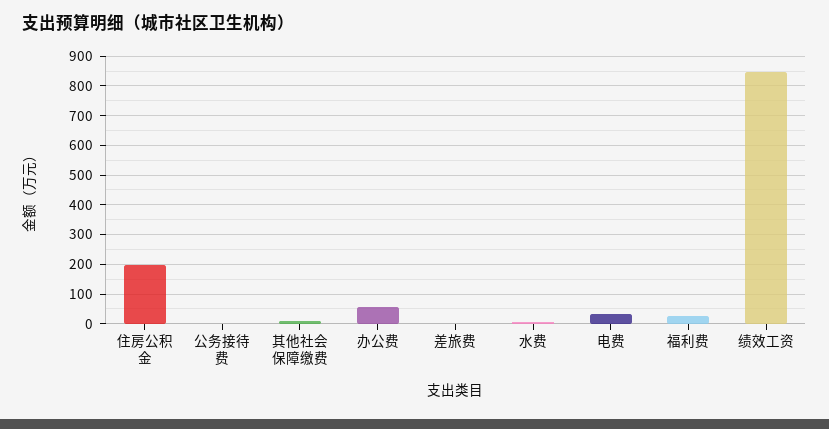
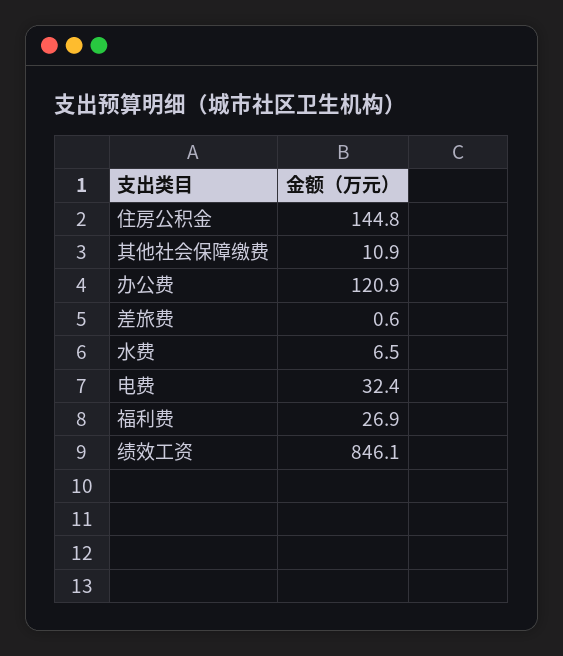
住房公积金: 200 -> 144.8
公务接待费: 0 -> none
办公费: 50 -> 120.9

